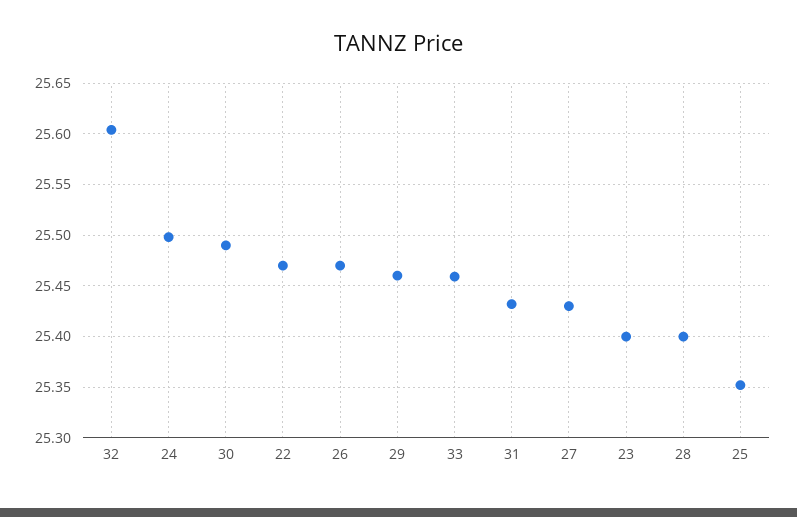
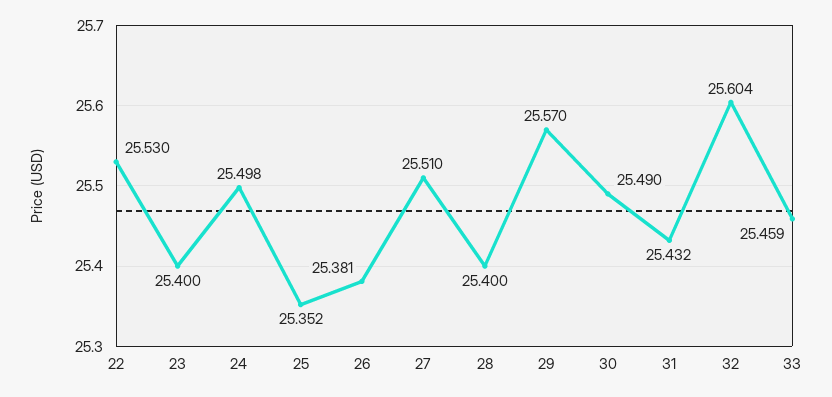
22: 25.47 -> 25.53
26: 25.47 -> 25.381
29: 25.46 -> 25.57
27: 25.43 -> 25.51

